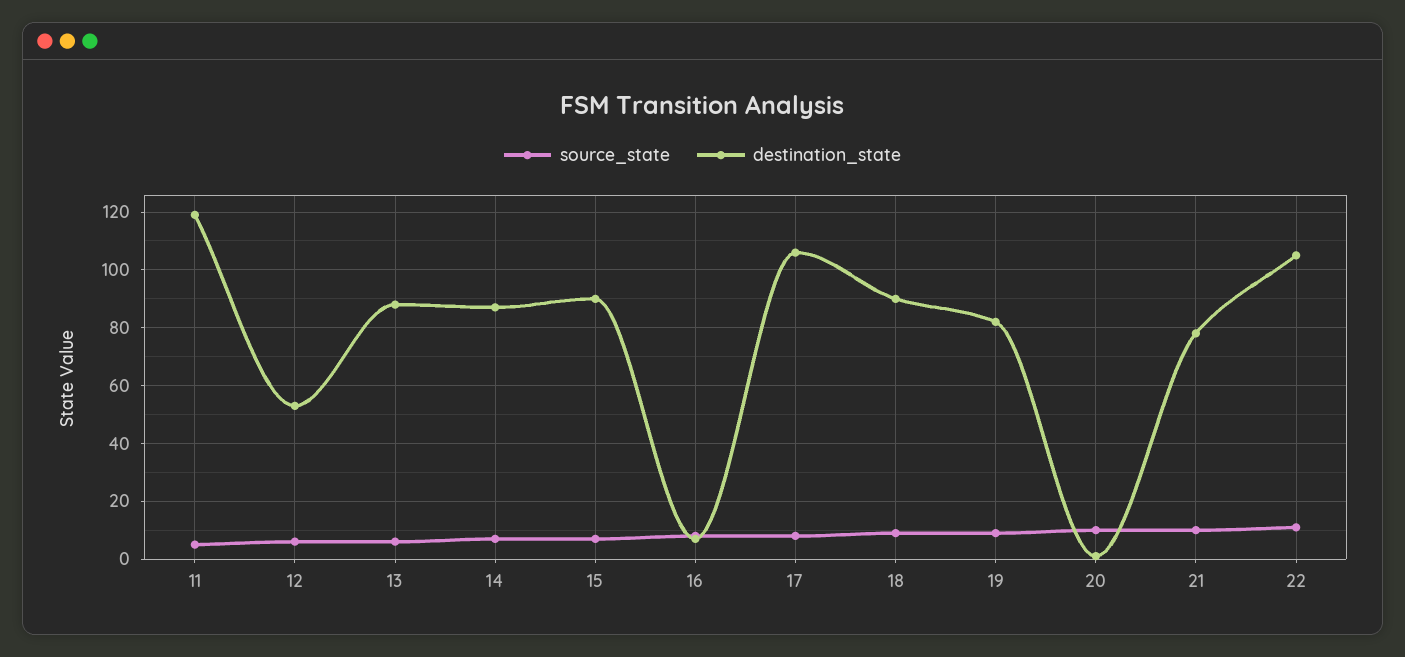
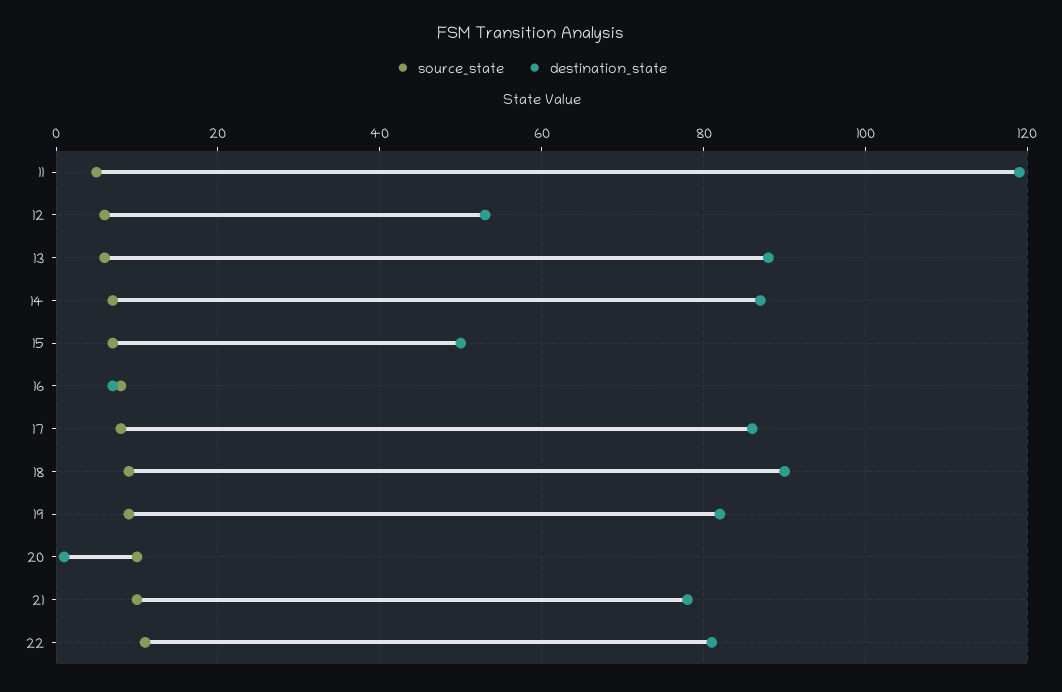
destination_state, 15: 90 -> 50
destination_state, 17: 105 -> 85
destination_state, 22: 105 -> 80

